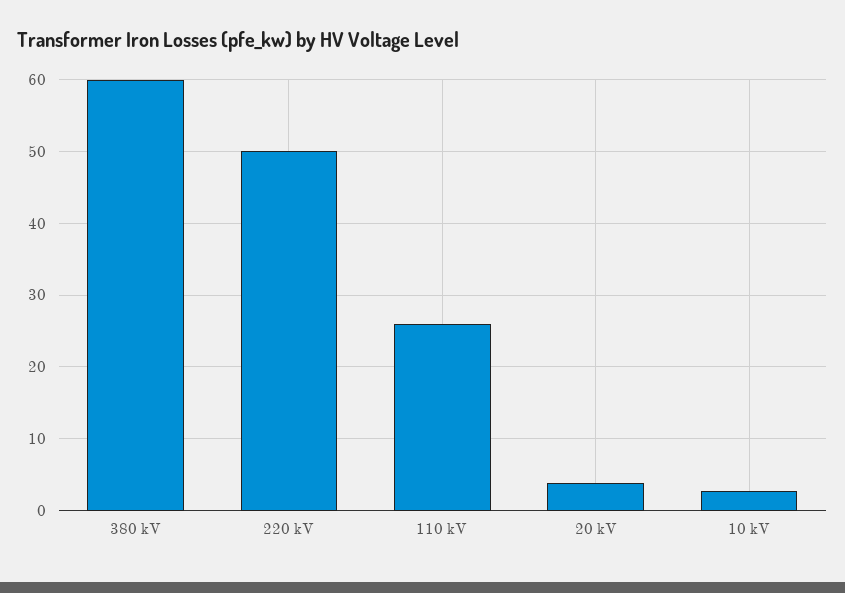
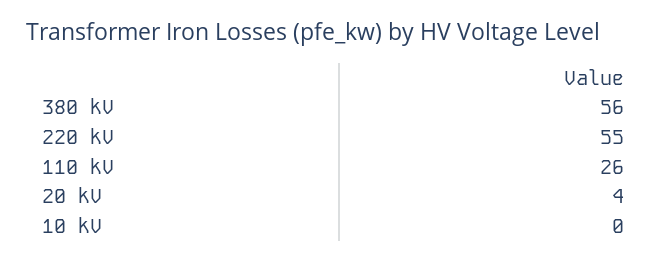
380 kV: 60 -> 56
220 kV: 50 -> 55
10 kV: 3 -> 0

